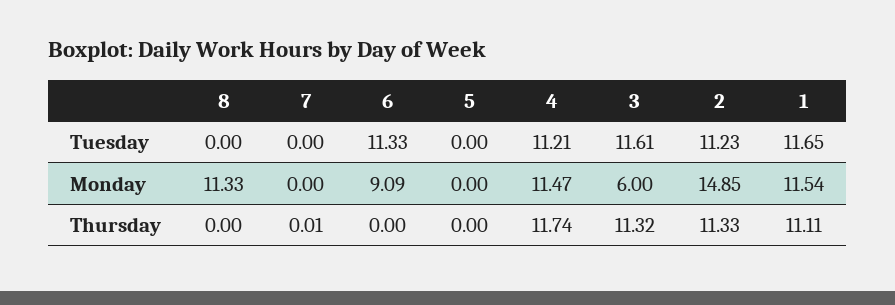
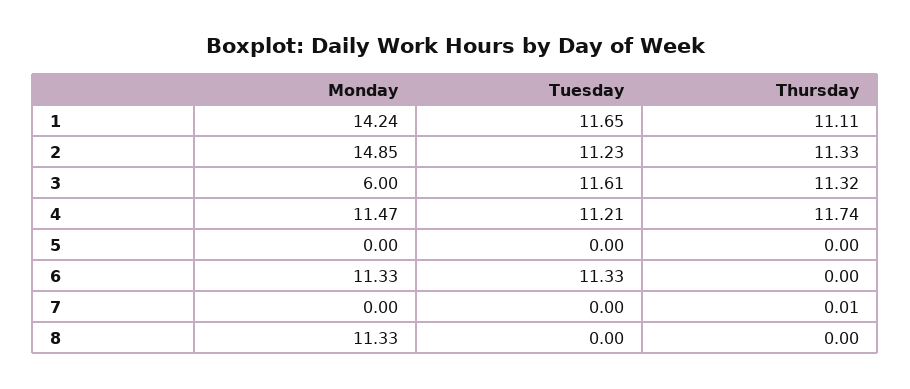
6, Monday: 9.09 -> 11.33
1, Monday: 11.54 -> 14.24

